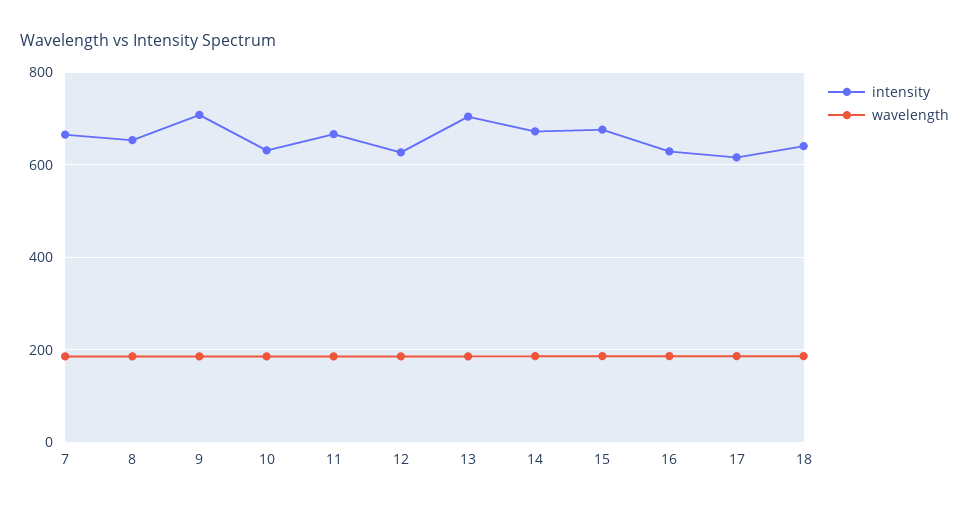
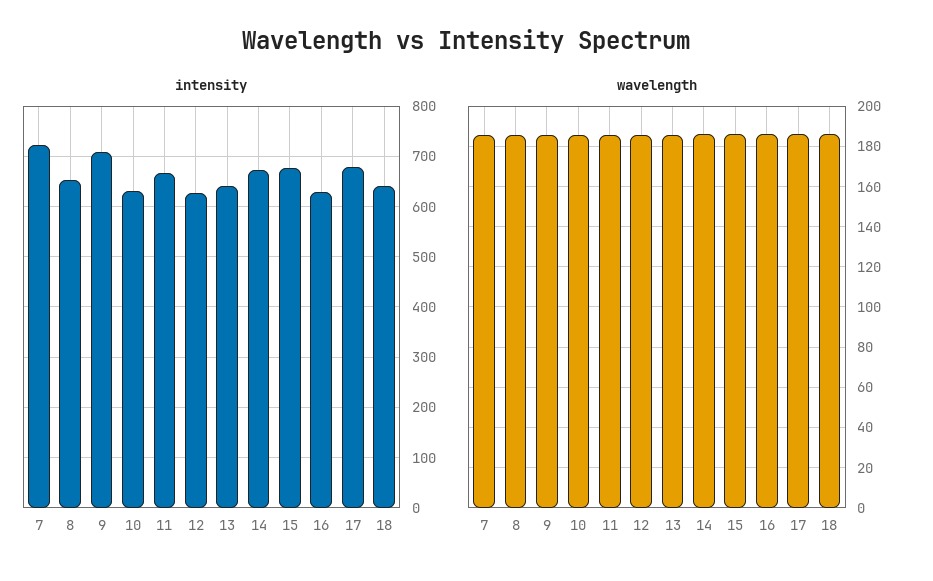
intensity, 7: 660 -> 720
intensity, 13: 700 -> 640
intensity, 17: 620 -> 680

